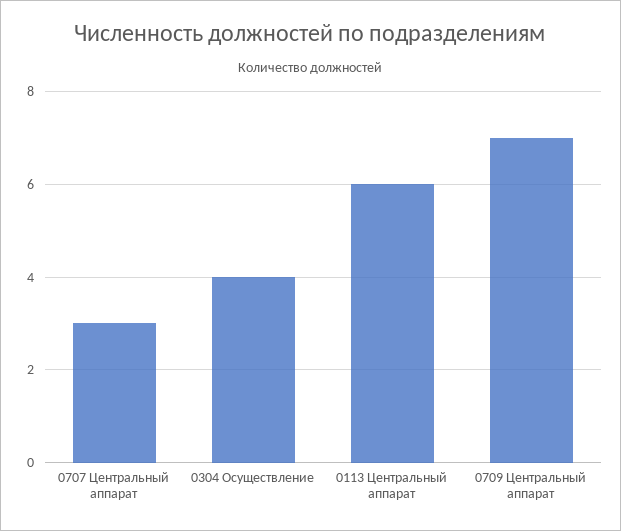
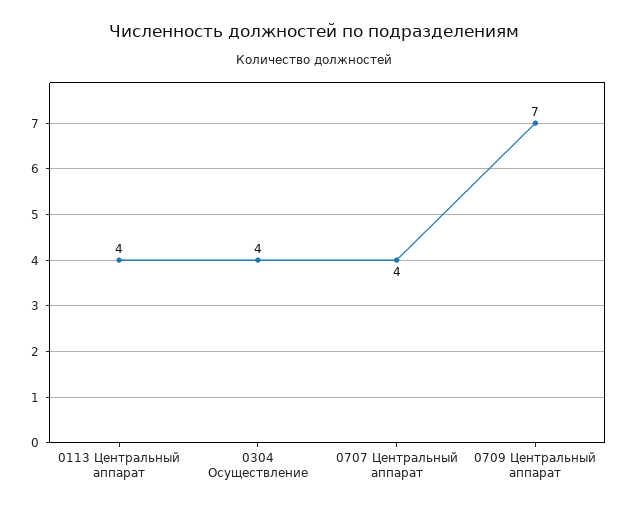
0707 Центральный аппарат: 3 -> 4
0113 Центральный аппарат: 6 -> 4

